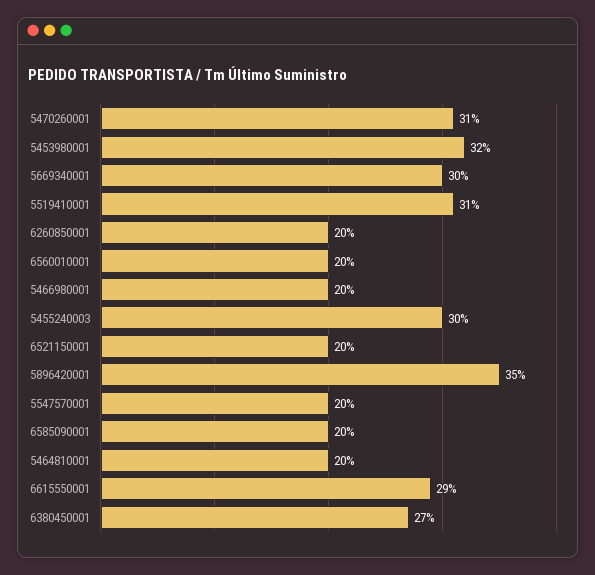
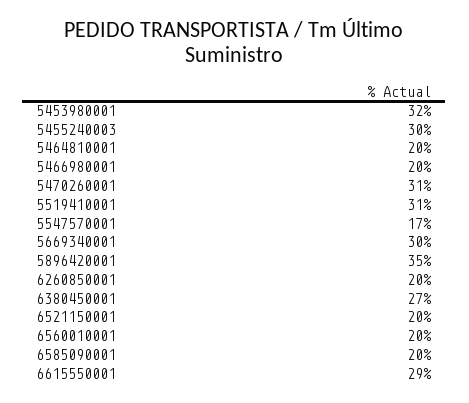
5547570001: 20 -> 17

